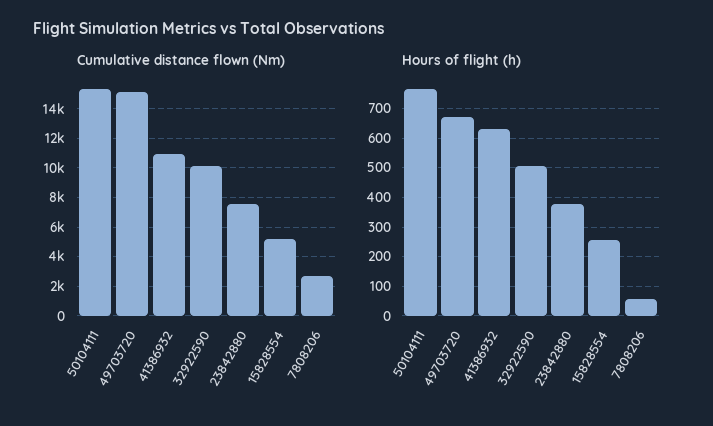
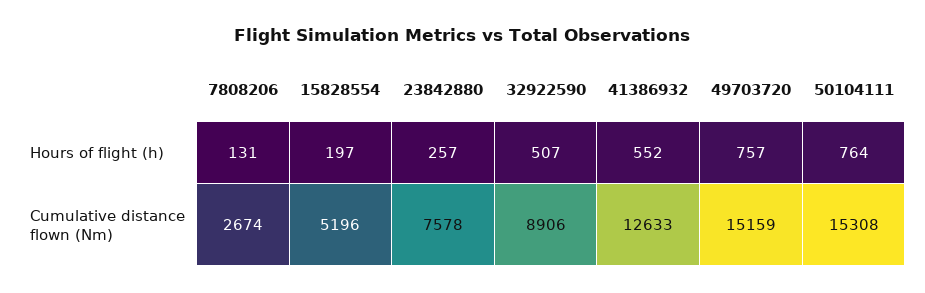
Cumulative distance flown (Nm), 41386932: 11000 -> 12633
Cumulative distance flown (Nm), 32922590: 10000 -> 8906
Hours of flight (h), 49703720: 675 -> 757
Hours of flight (h), 41386932: 625 -> 552
Hours of flight (h), 23842880: 375 -> 257
Hours of flight (h), 15828554: 250 -> 197
Hours of flight (h), 7808206: 50 -> 131

